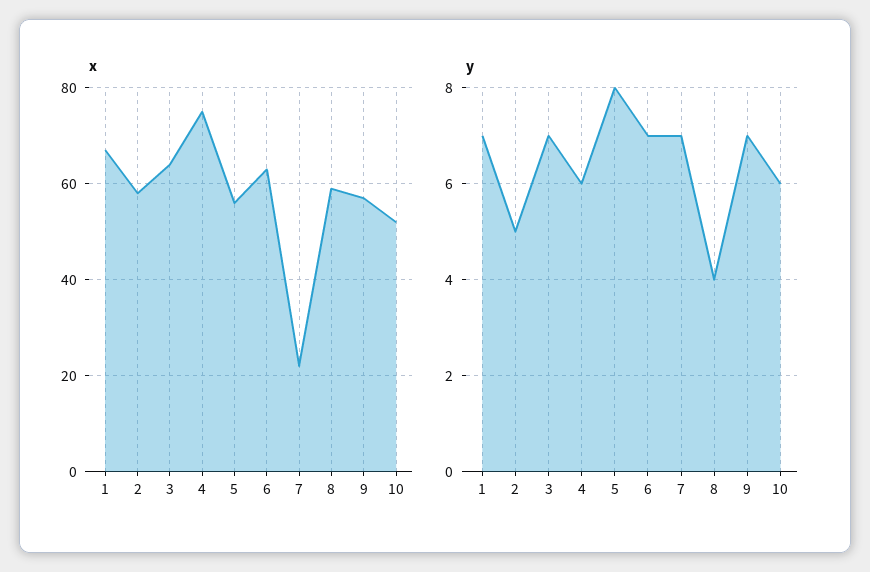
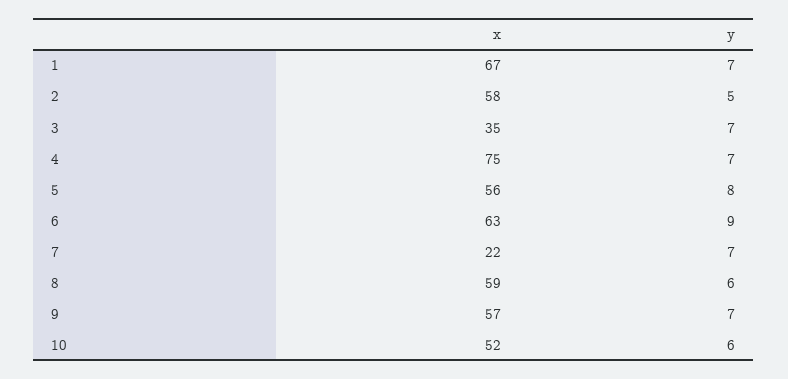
x, 3: 65 -> 35
y, 4: 6 -> 7
y, 6: 7 -> 9
y, 8: 4 -> 6

